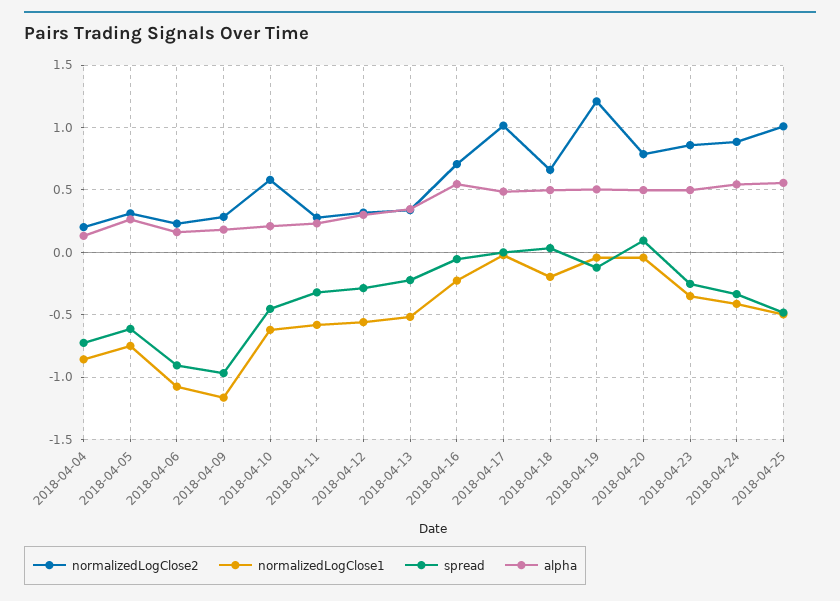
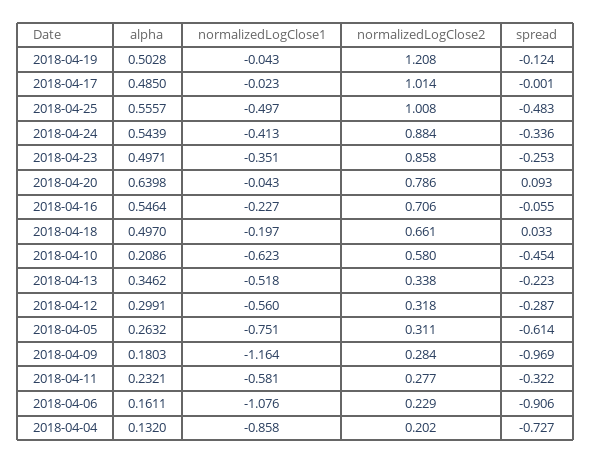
alpha, 2018-04-20: 0.5 -> 0.6398

